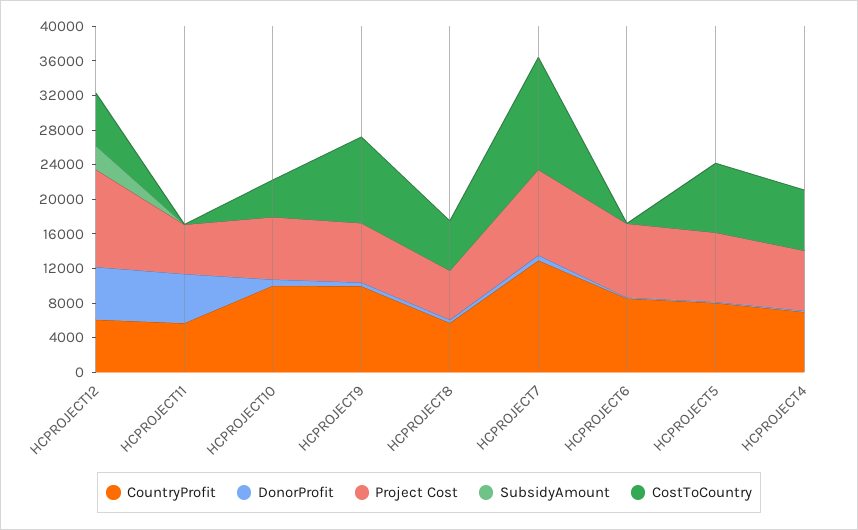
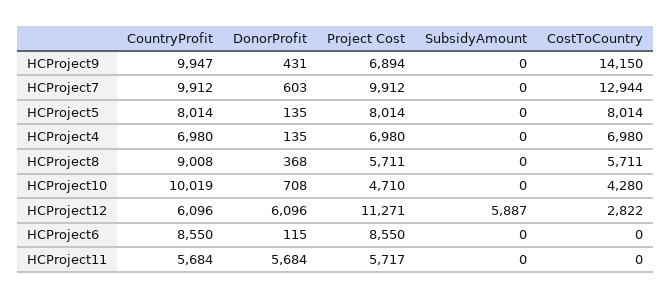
SubsidyAmount, HCPROJECT12: 3000 -> 5887
CostToCountry, HCPROJECT12: 6000 -> 2822
Project Cost, HCPROJECT10: 7000 -> 4710
CostToCountry, HCPROJECT9: 10000 -> 14150
CountryProfit, HCPROJECT8: 6000 -> 9008
CountryProfit, HCPROJECT7: 13000 -> 9912

